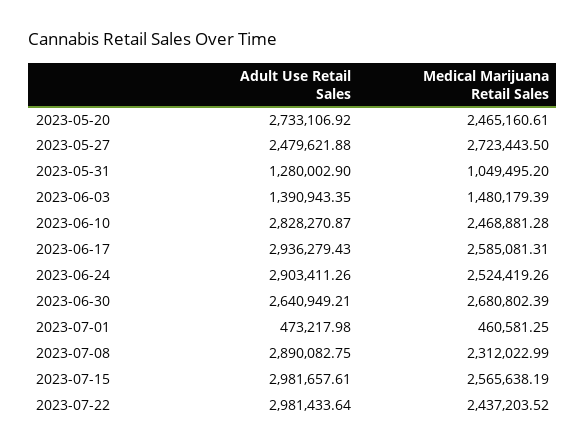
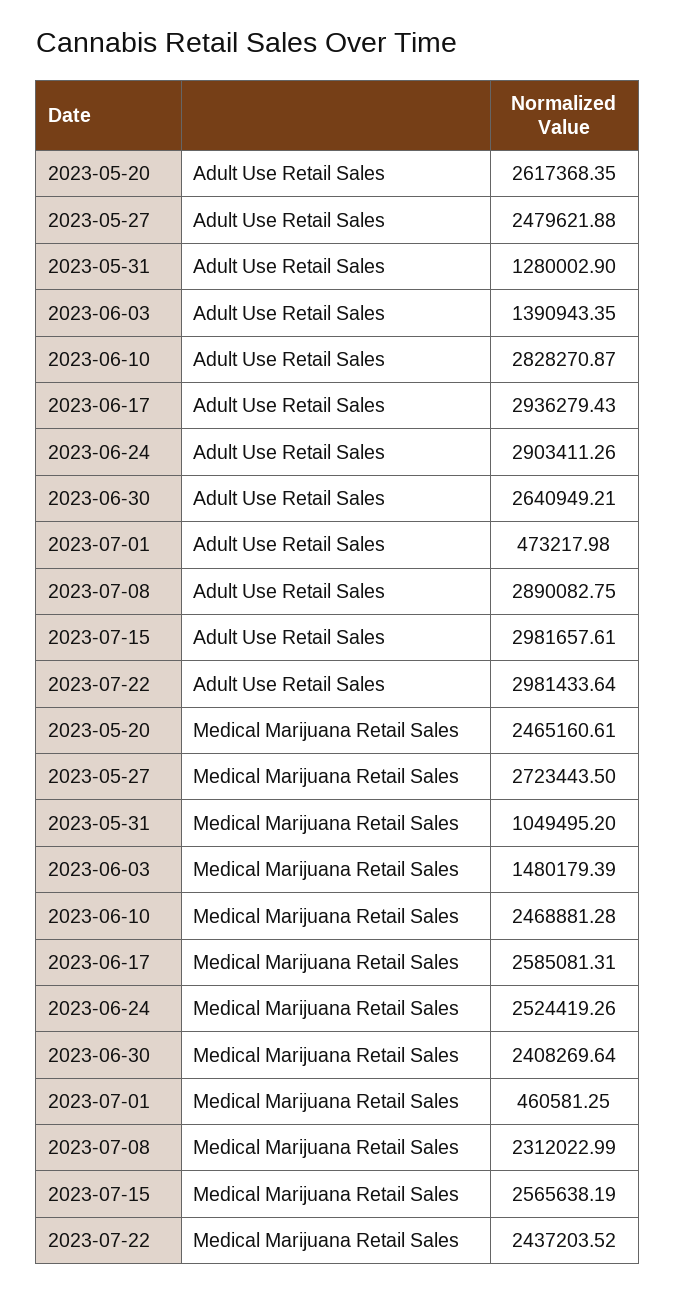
Adult Use Retail Sales, 2023-05-20: 2733106.92 -> 2617368.35
Medical Marijuana Retail Sales, 2023-06-30: 2680802.39 -> 2408269.64

